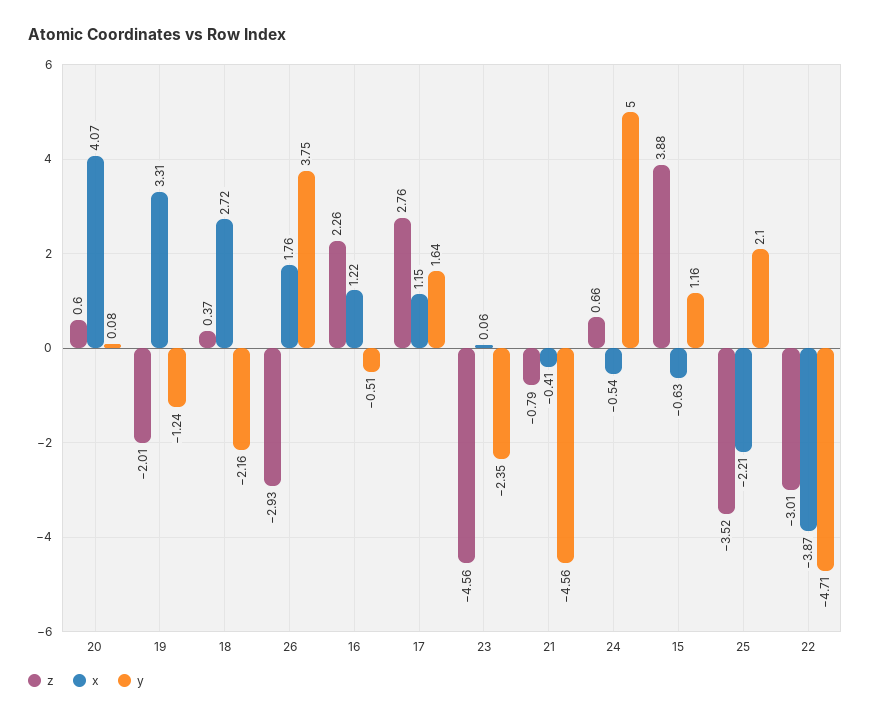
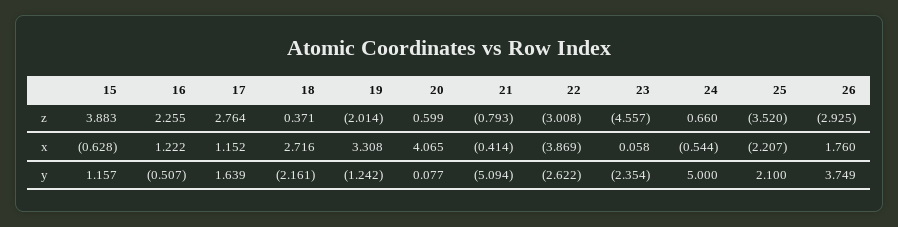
y, 21: -4.56 -> -5.094
y, 22: -4.71 -> -2.622

